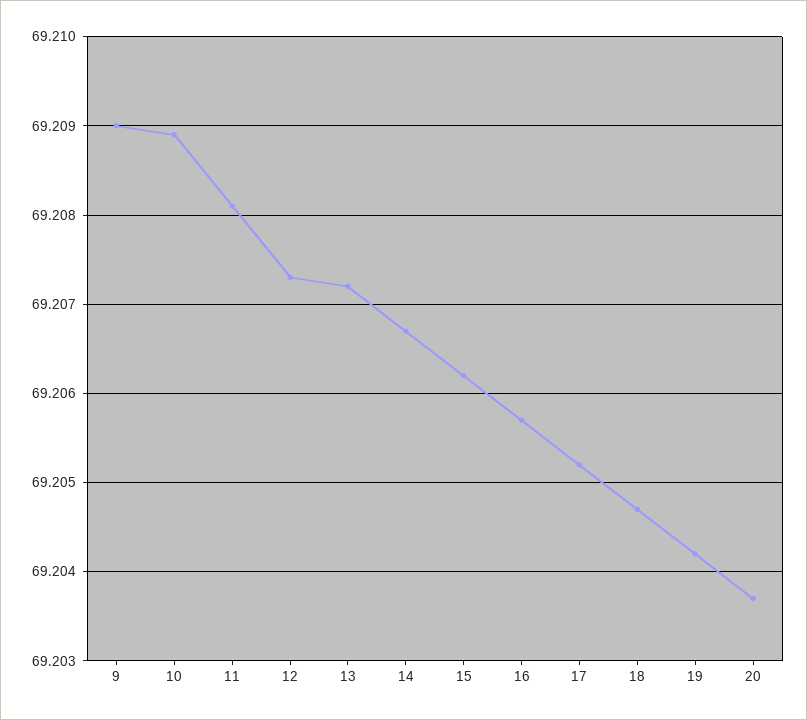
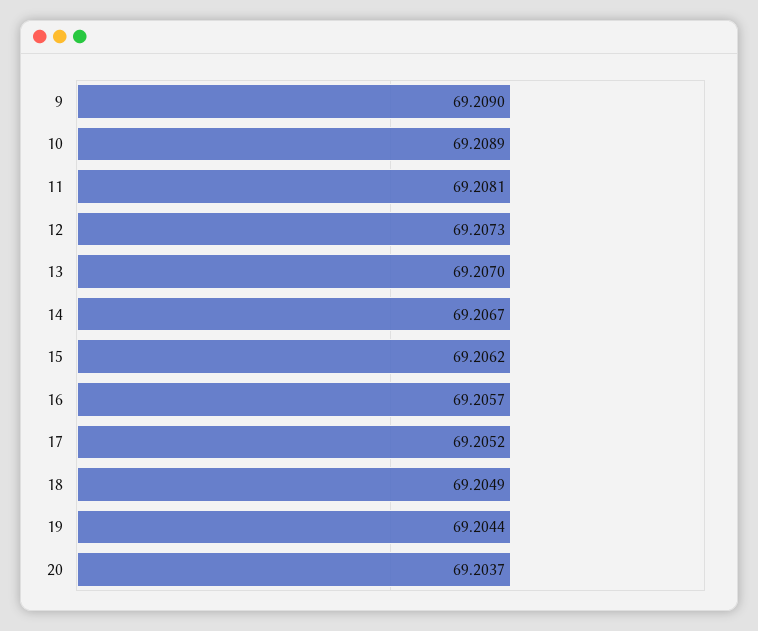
13: 69.2072 -> 69.207
18: 69.2047 -> 69.2049
19: 69.2042 -> 69.2044

